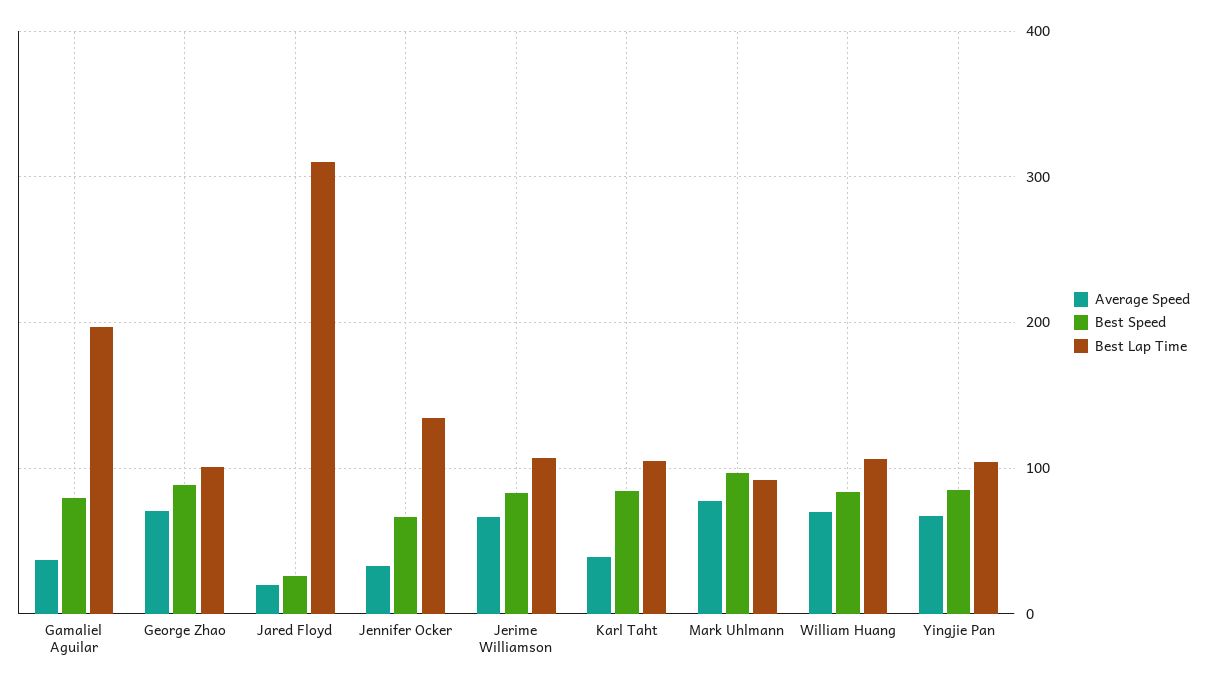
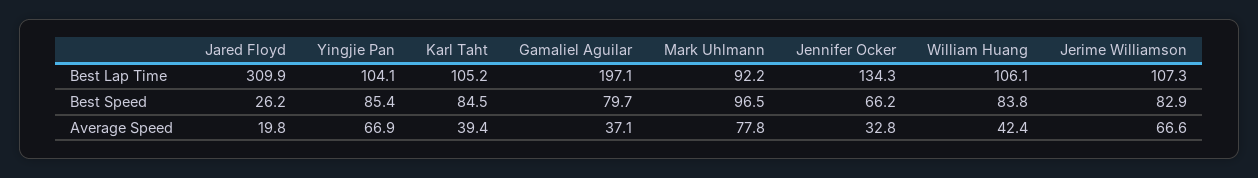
Average Speed, George Zhao: 70 -> none
Best Speed, George Zhao: 90 -> none
Best Lap Time, George Zhao: 100 -> none
Average Speed, William Huang: 70 -> 42.4

